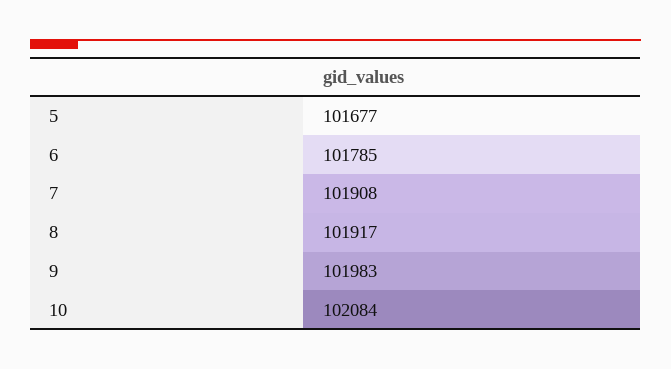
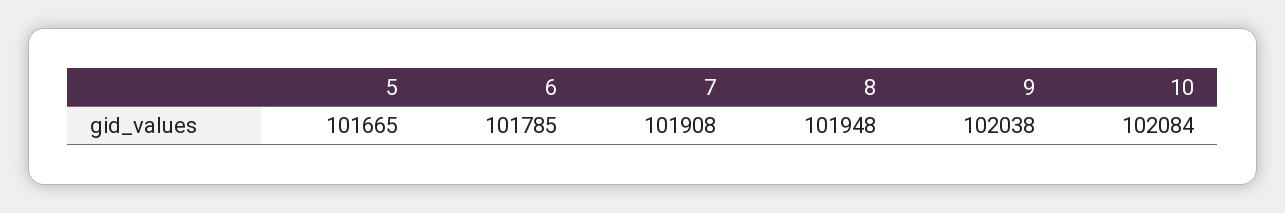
5: 101677 -> 101665
8: 101917 -> 101948
9: 101983 -> 102038

